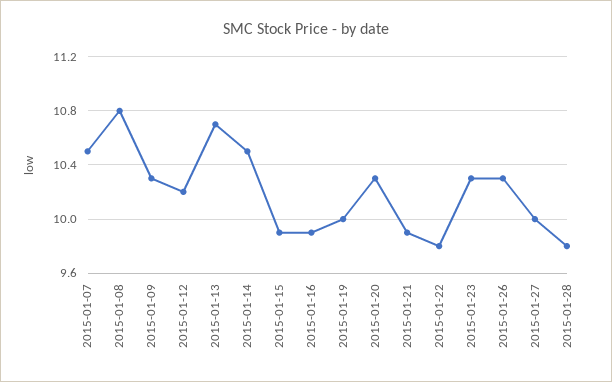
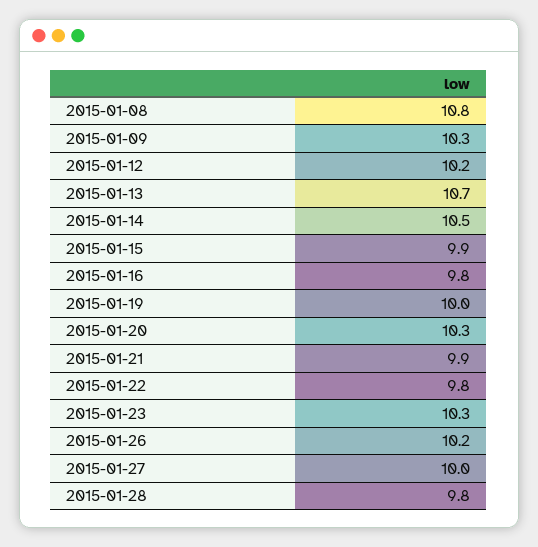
2015-01-07: 10.5 -> none
2015-01-16: 9.9 -> 9.8
2015-01-26: 10.3 -> 10.2

